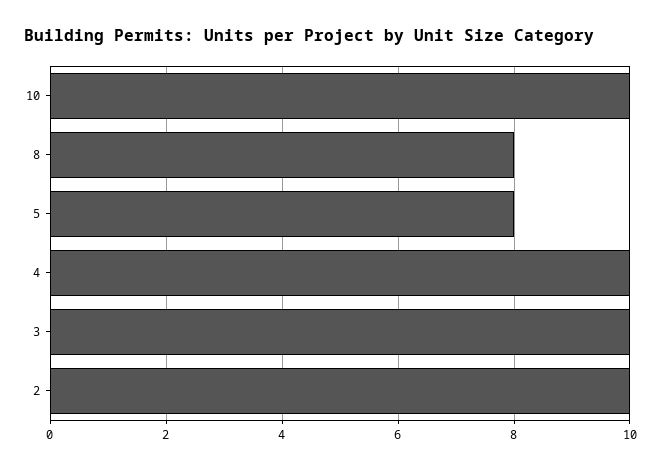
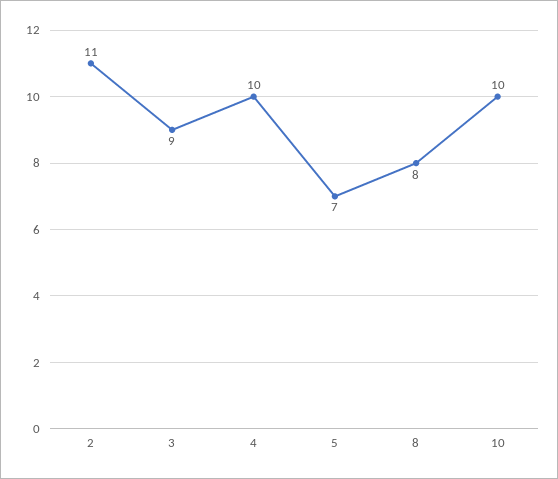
5: 8 -> 7
3: 10 -> 9
2: 10 -> 11

